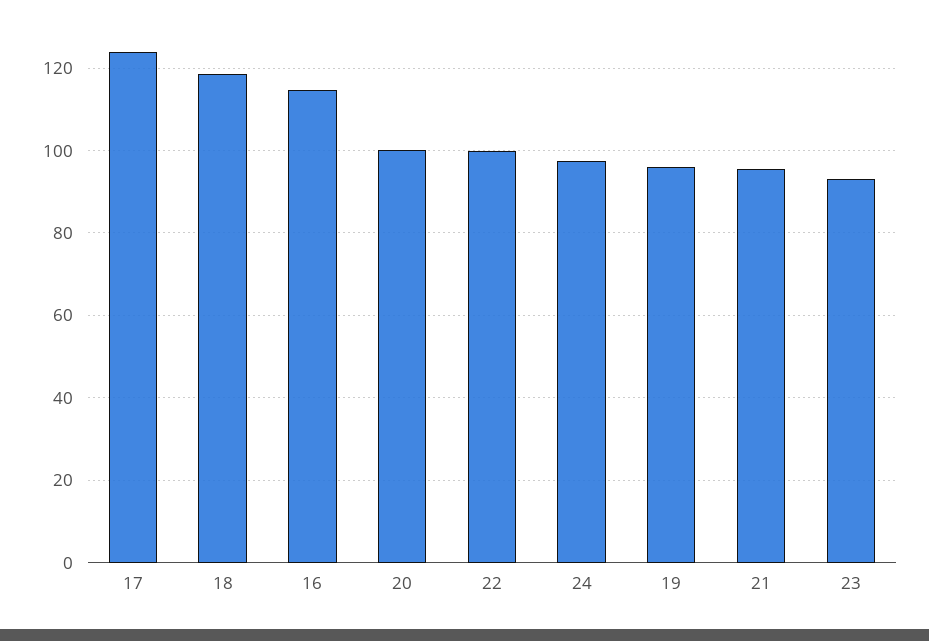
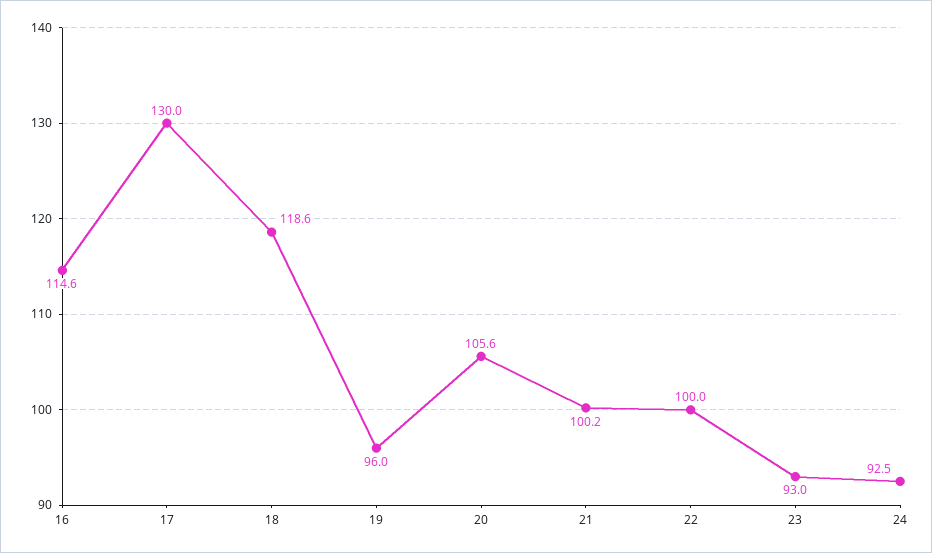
17: 124 -> 130
20: 100 -> 105.6
24: 98 -> 92.5
21: 96 -> 100.2

